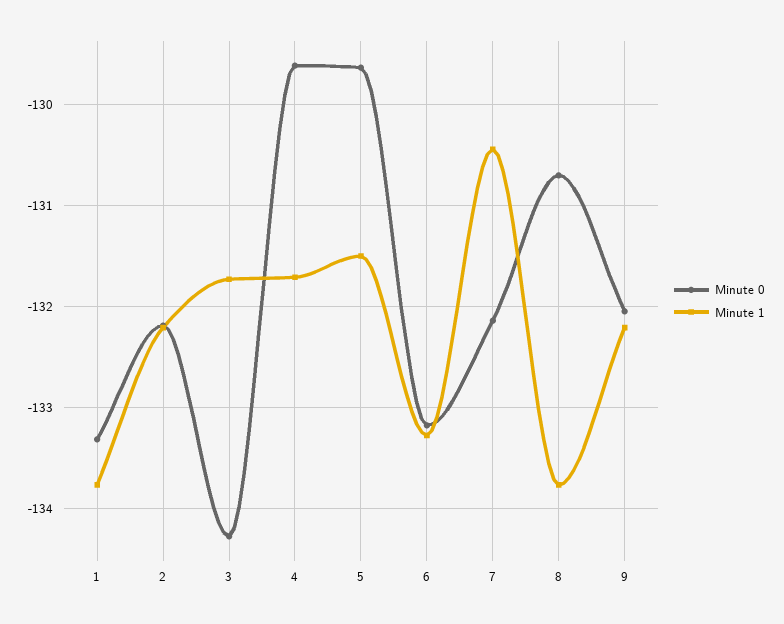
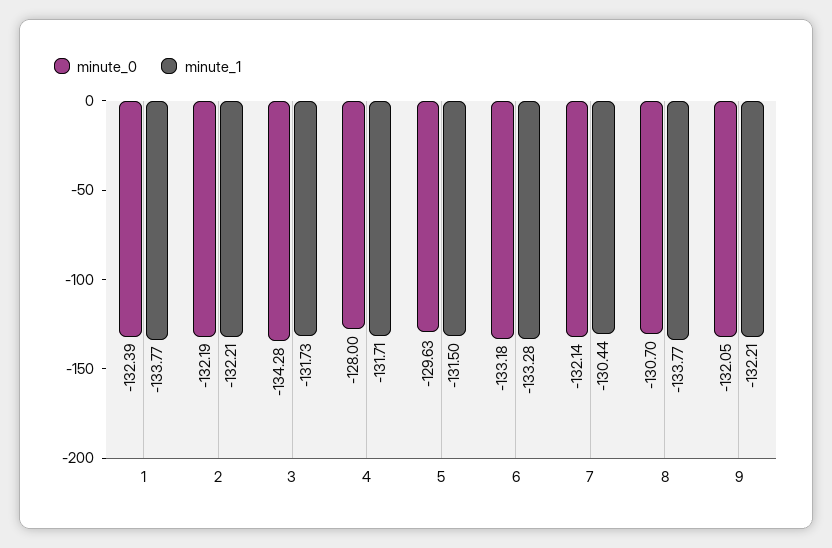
Minute 0, 1: -133.3 -> -132.39
Minute 0, 4: -129.6 -> -128

